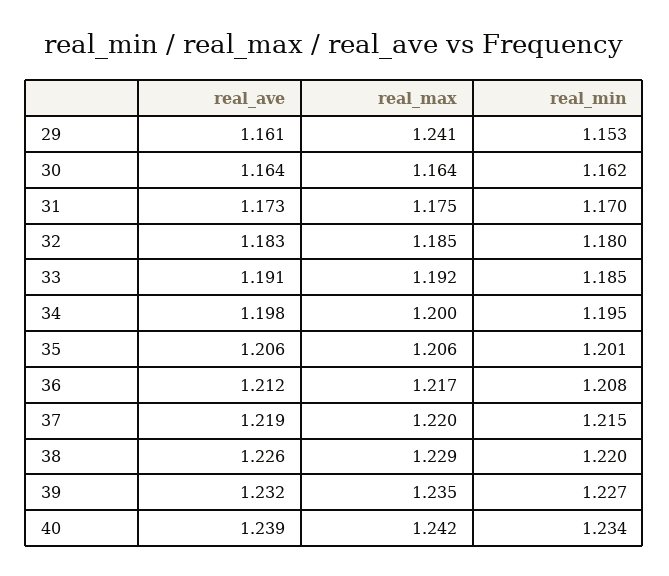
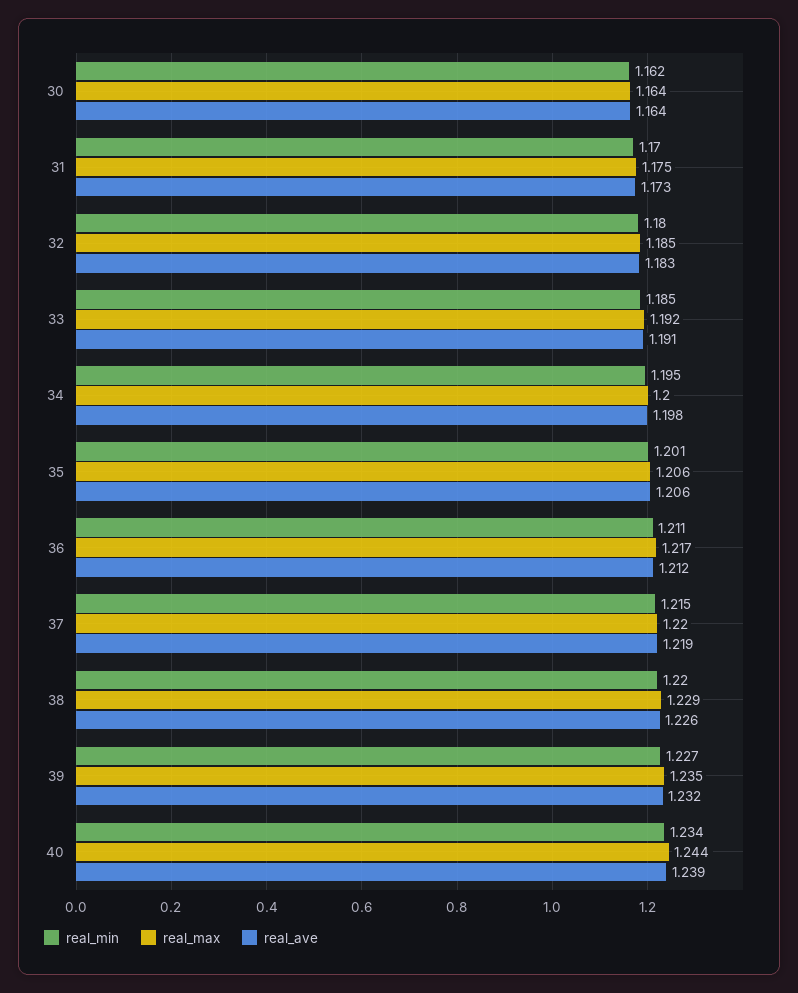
real_ave, 29: 1.161 -> none
real_max, 29: 1.241 -> none
real_min, 29: 1.153 -> none
real_min, 36: 1.208 -> 1.211
real_max, 40: 1.242 -> 1.244

